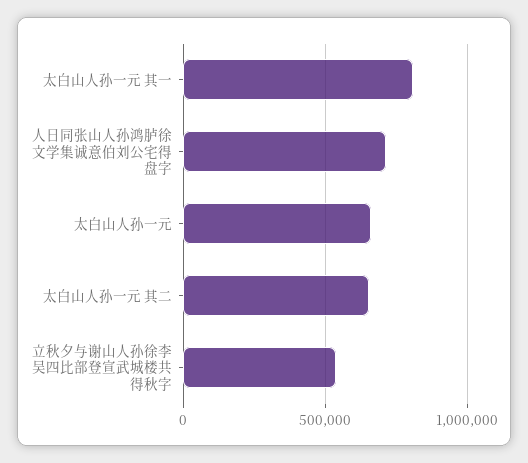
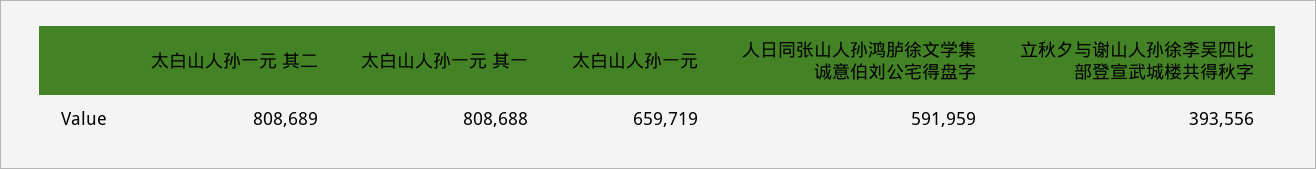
人日同张山人孙鸿胪徐文学集诚意伯刘公宅得盘字: 700000 -> 591959
太白山人孙一元 其二: 650000 -> 808689
立秋夕与谢山人孙徐李吴四比部登宣武城楼共得秋字: 550000 -> 393556

